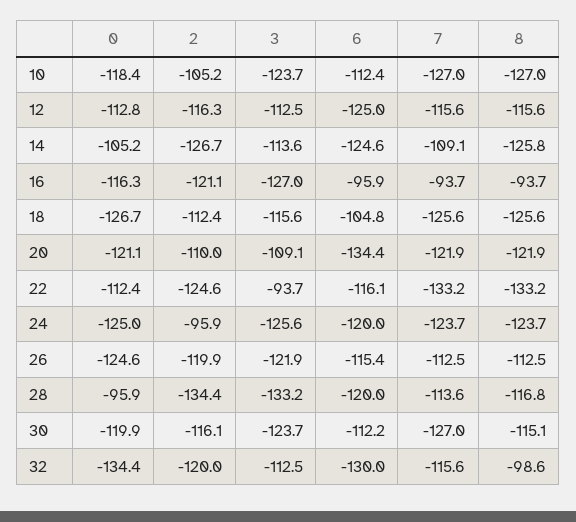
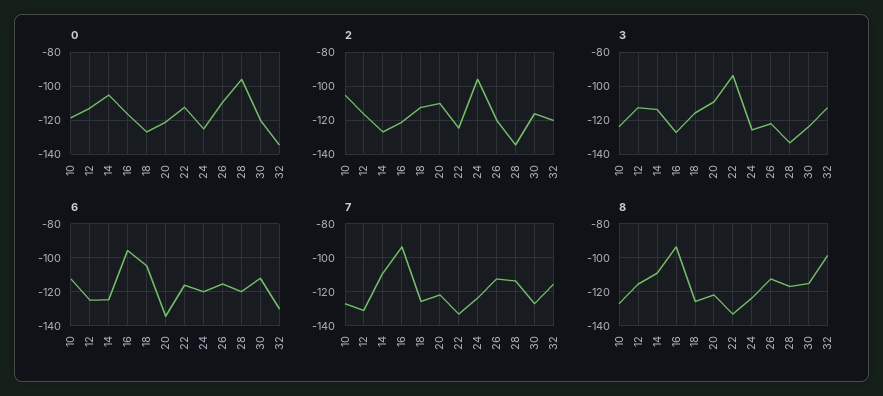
7, 12: -115.6 -> -130
8, 14: -125.8 -> -110
0, 26: -124.6 -> -110

